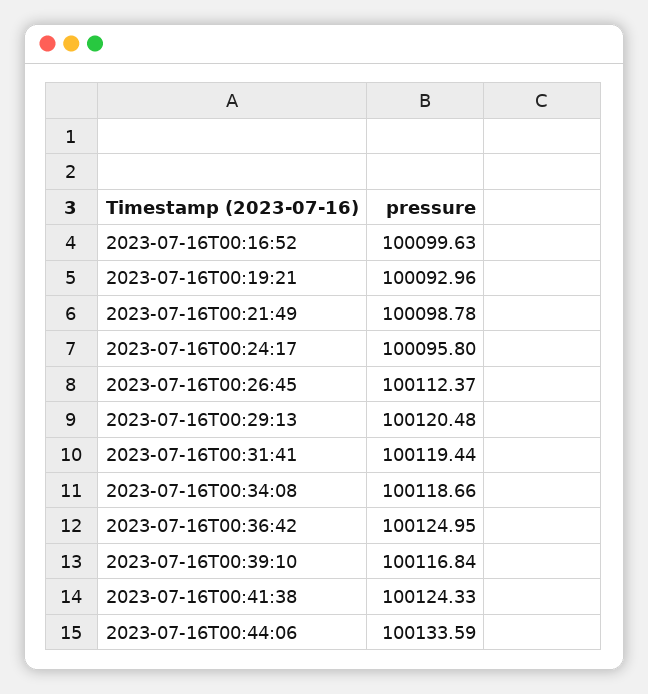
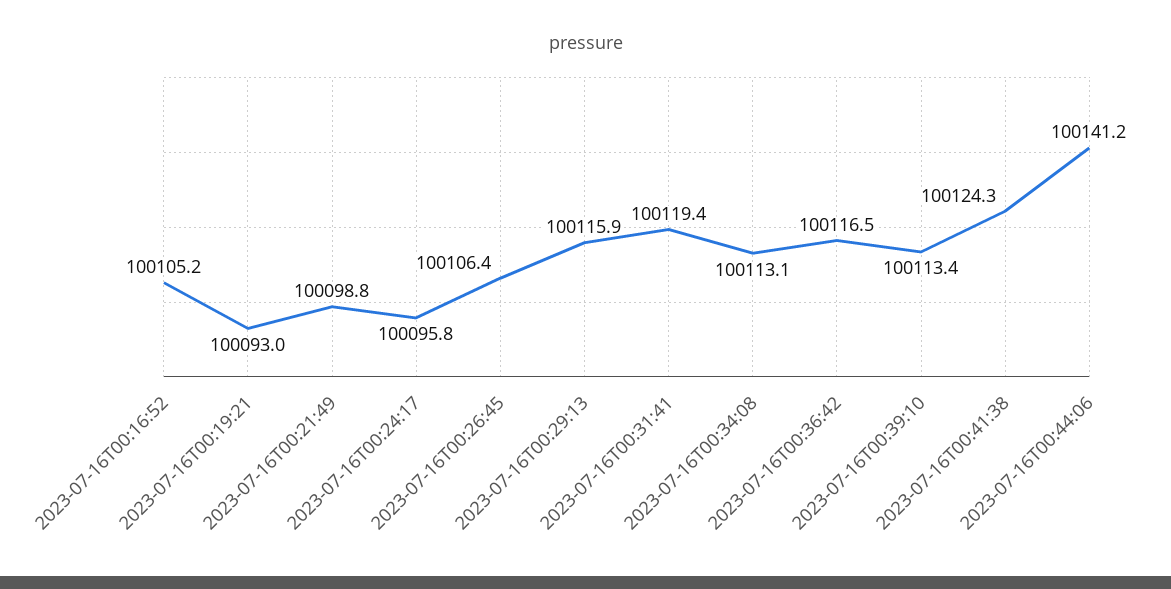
2023-07-16T00:16:52: 100099.63 -> 100105.2
2023-07-16T00:26:45: 100112.37 -> 100106.4
2023-07-16T00:29:13: 100120.48 -> 100115.9
2023-07-16T00:34:08: 100118.66 -> 100113.1
2023-07-16T00:36:42: 100124.95 -> 100116.5
2023-07-16T00:39:10: 100116.84 -> 100113.4
2023-07-16T00:44:06: 100133.59 -> 100141.2

